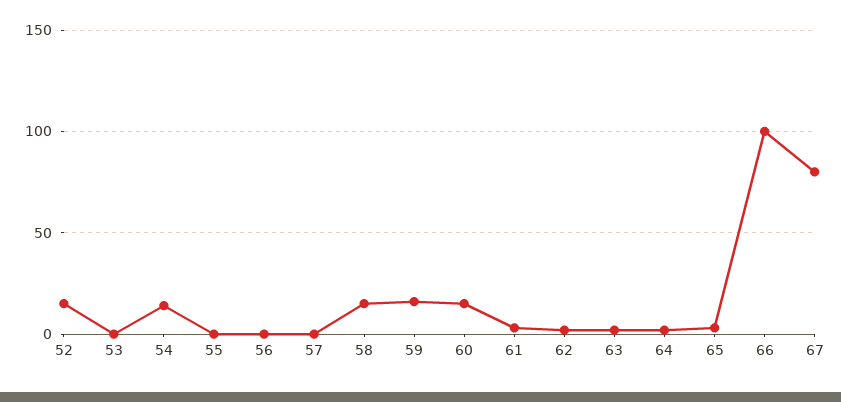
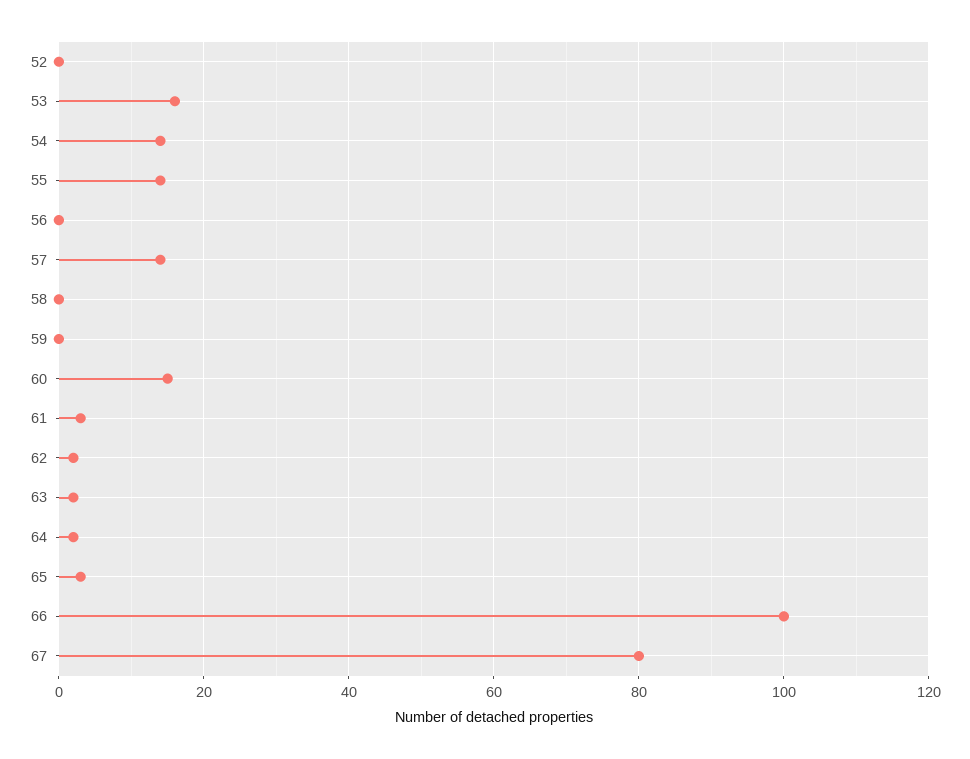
52: 15 -> 0
53: 0 -> 15
55: 0 -> 15
57: 0 -> 15
58: 15 -> 0
59: 15 -> 0

